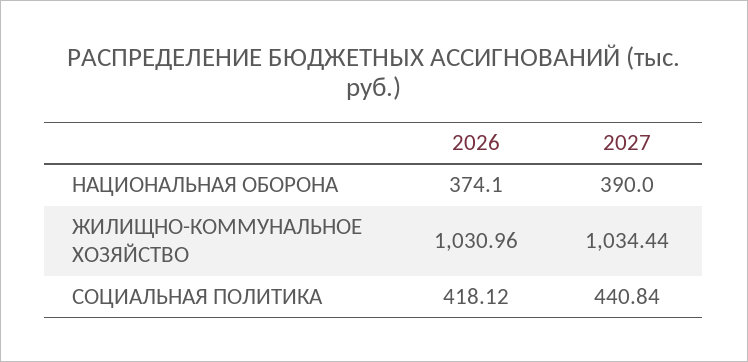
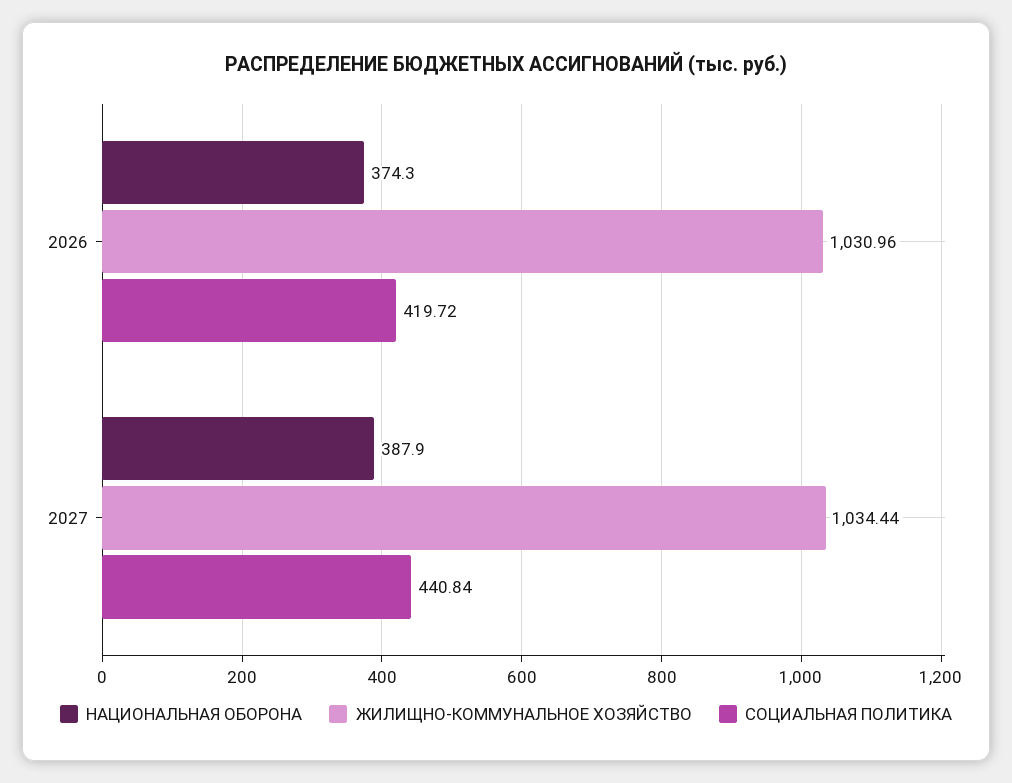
НАЦИОНАЛЬНАЯ ОБОРОНА, 2026: 374.1 -> 374.3
НАЦИОНАЛЬНАЯ ОБОРОНА, 2027: 390 -> 387.9
СОЦИАЛЬНАЯ ПОЛИТИКА, 2026: 418.12 -> 419.72

